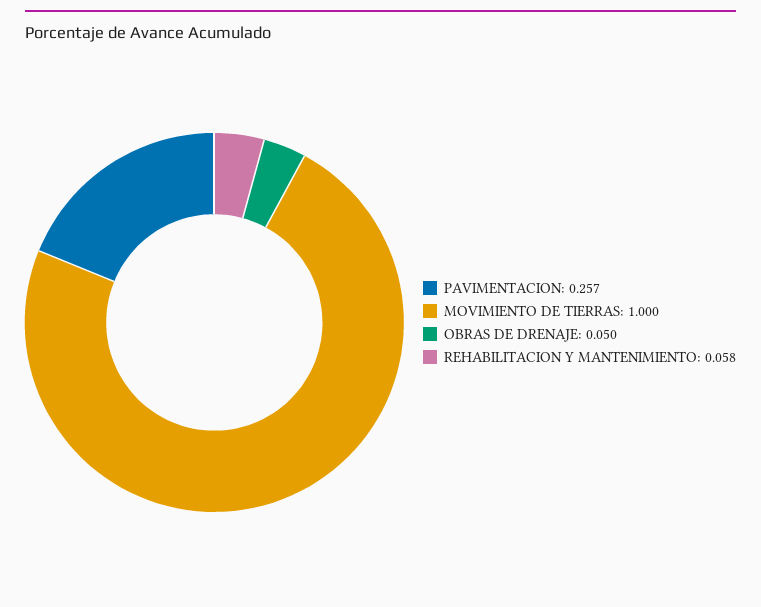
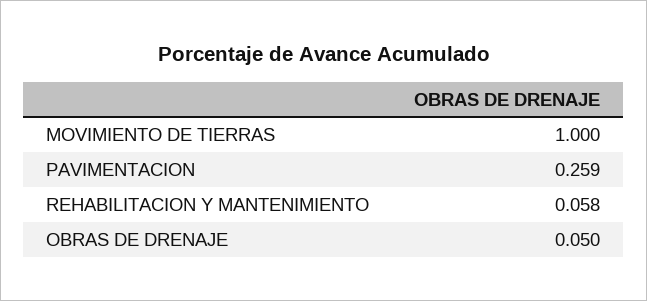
PAVIMENTACION: 0.257 -> 0.259

